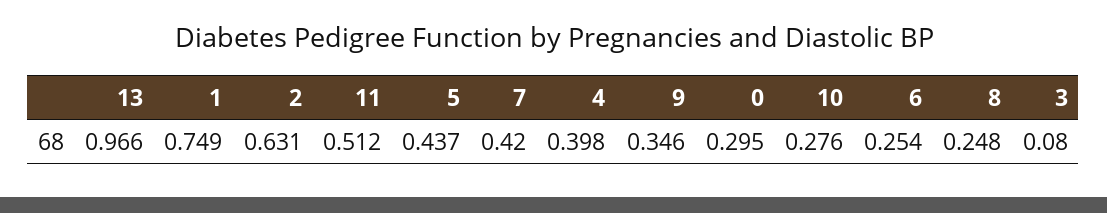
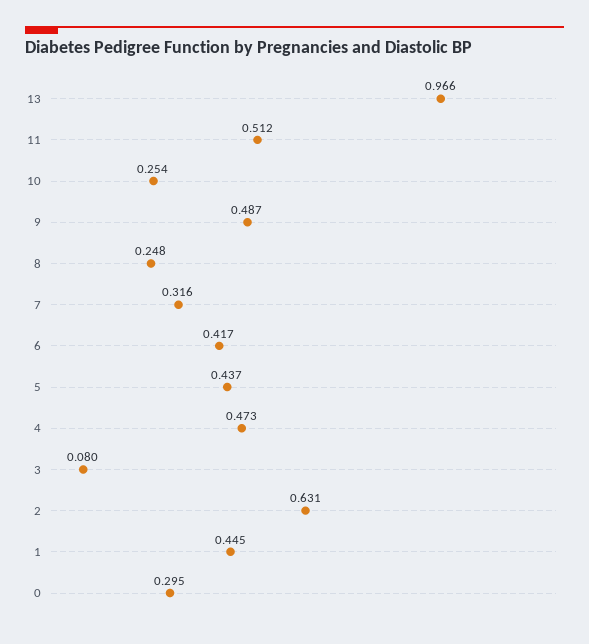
1: 0.749 -> 0.445
7: 0.42 -> 0.316
4: 0.398 -> 0.473
9: 0.346 -> 0.487
10: 0.276 -> 0.254
6: 0.254 -> 0.417

